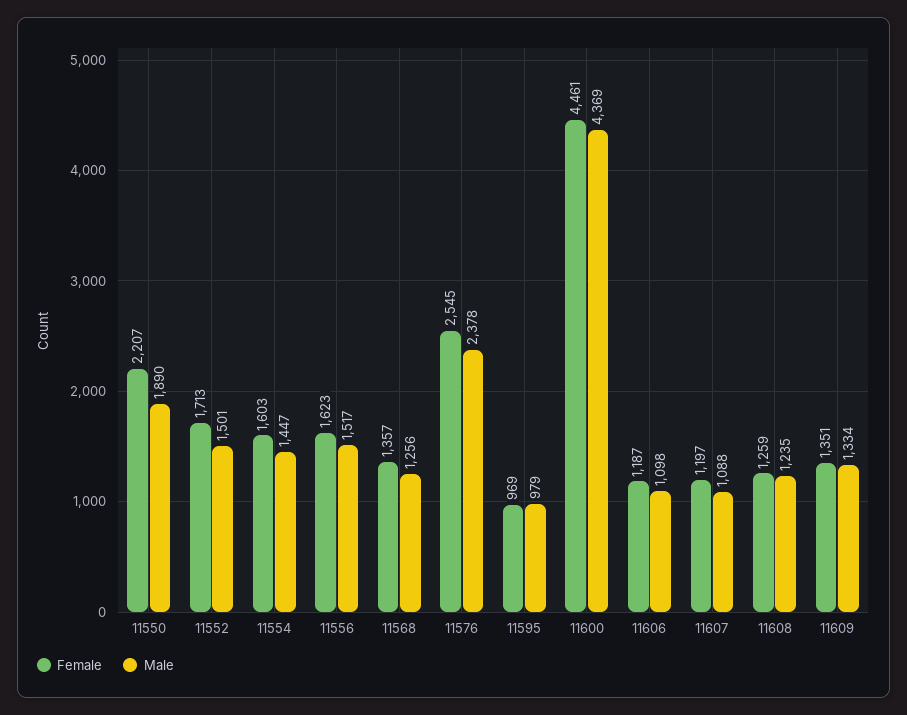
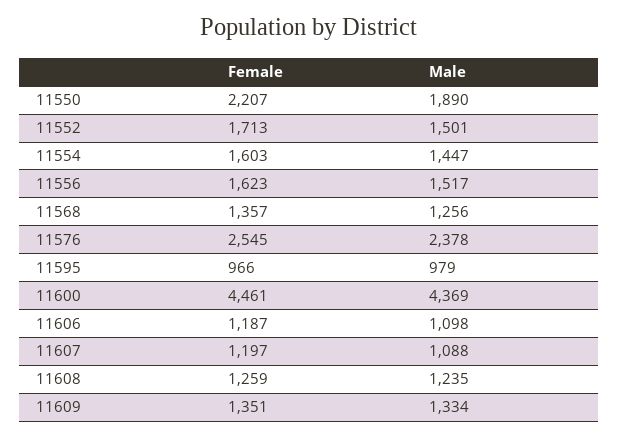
Female, 11595: 969 -> 966

